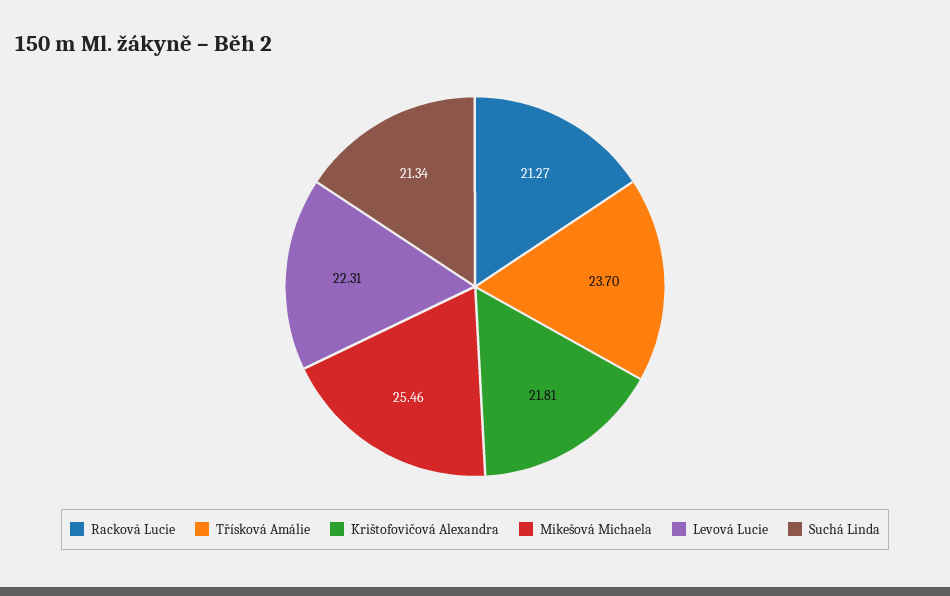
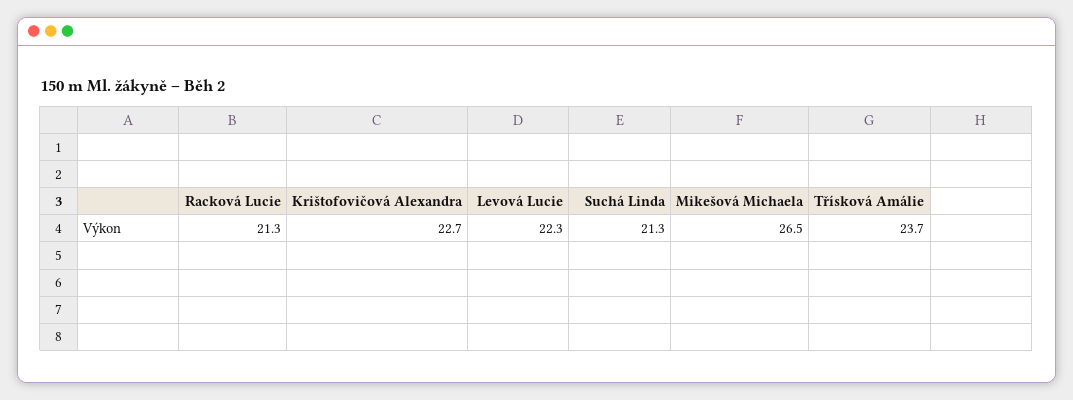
Krištofovičová Alexandra: 21.81 -> 22.7
Mikešová Michaela: 25.46 -> 26.5

